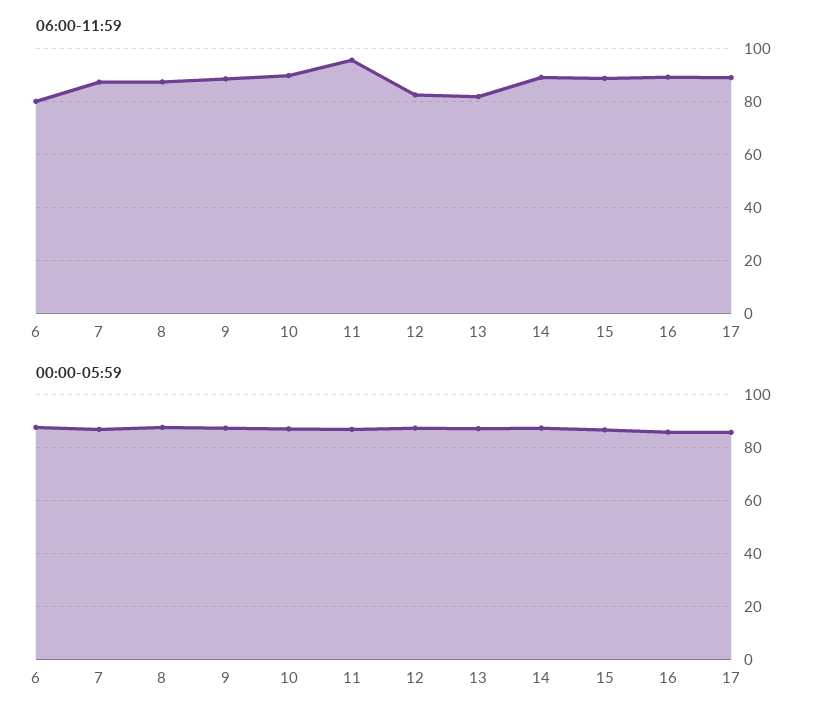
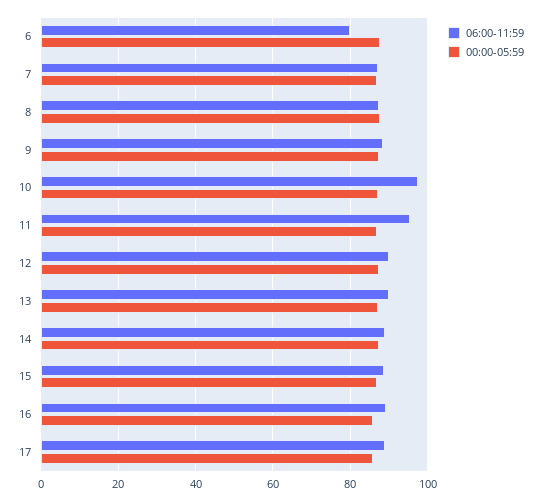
06:00-11:59, 10: 90 -> 98
06:00-11:59, 12: 82.5 -> 90
06:00-11:59, 13: 82.5 -> 90

